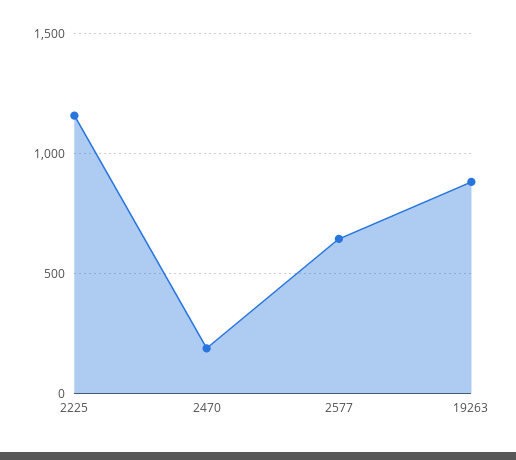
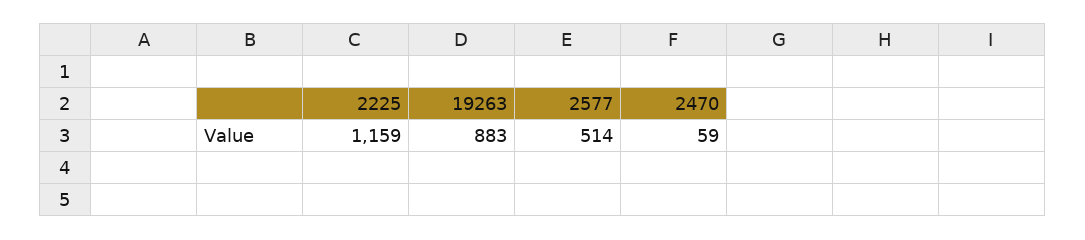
2470: 200 -> 59
2577: 650 -> 514

